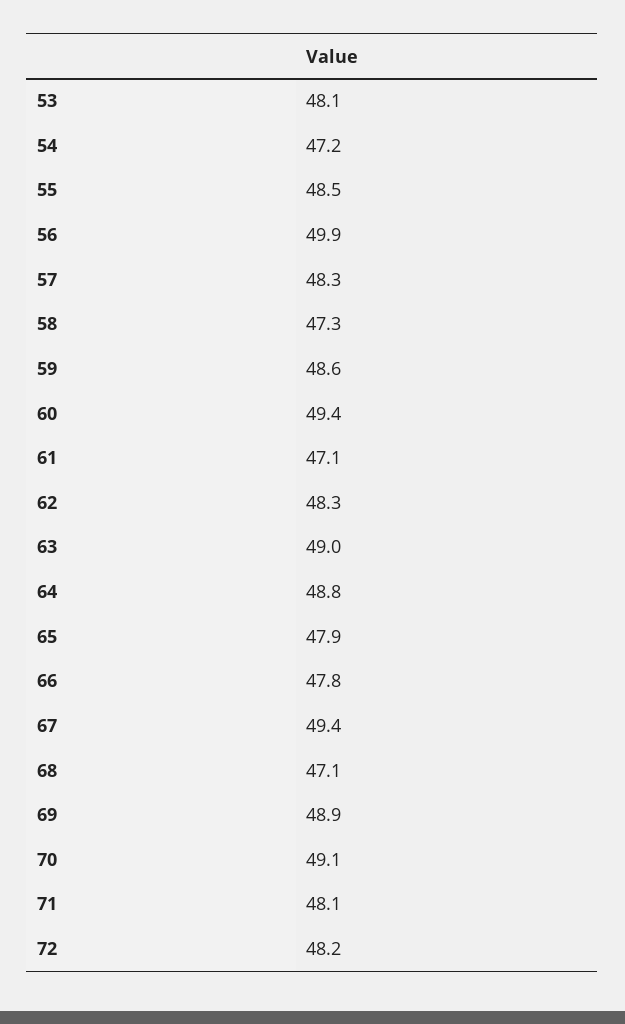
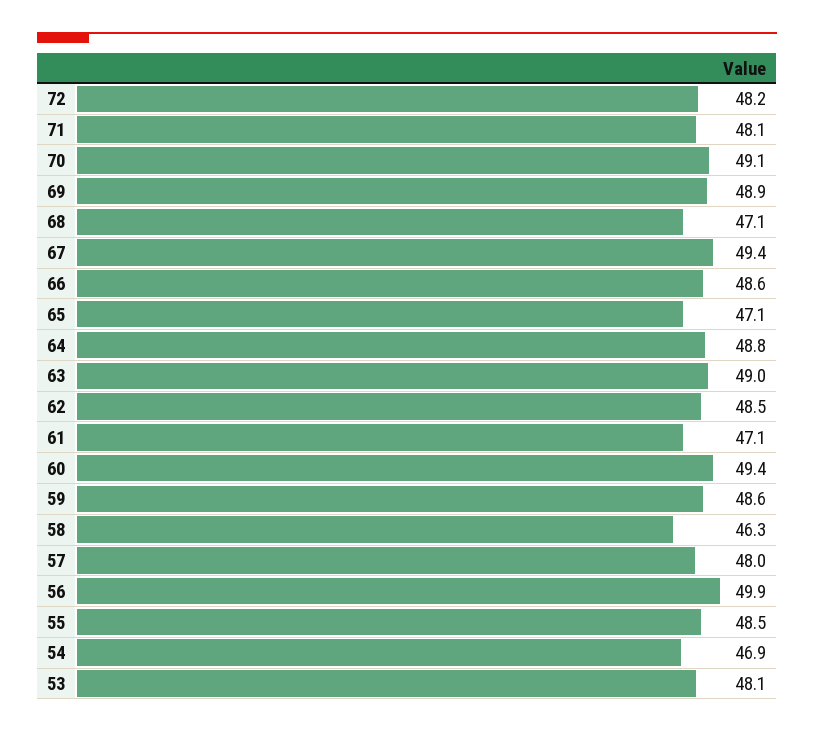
54: 47.2 -> 46.9
57: 48.3 -> 48
58: 47.3 -> 46.3
62: 48.3 -> 48.5
65: 47.9 -> 47.1
66: 47.8 -> 48.6

